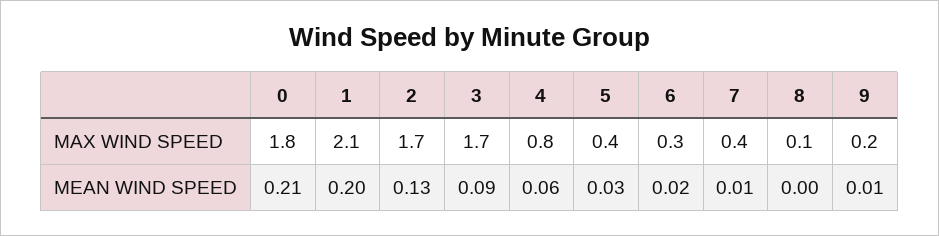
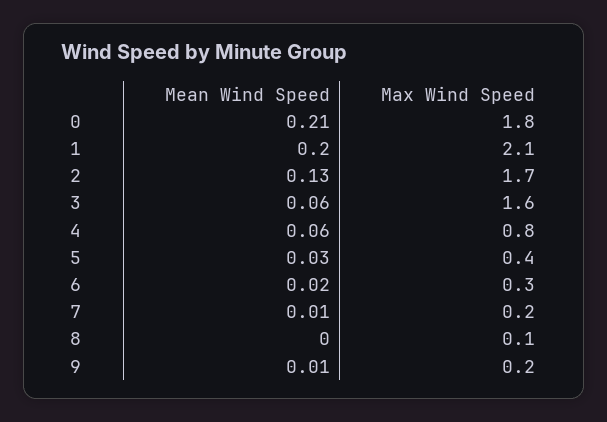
3, MAX WIND SPEED: 1.7 -> 1.6
7, MAX WIND SPEED: 0.4 -> 0.2
3, MEAN WIND SPEED: 0.09 -> 0.06

